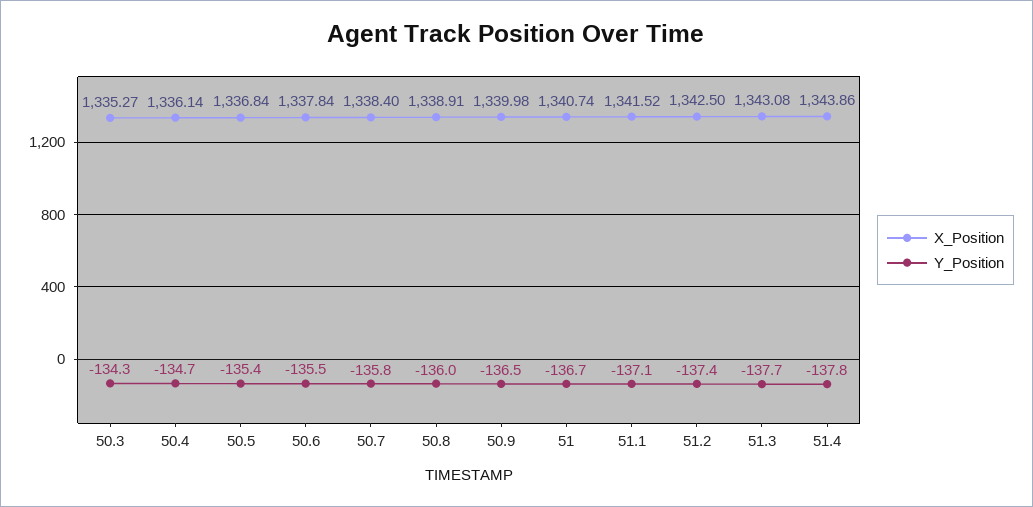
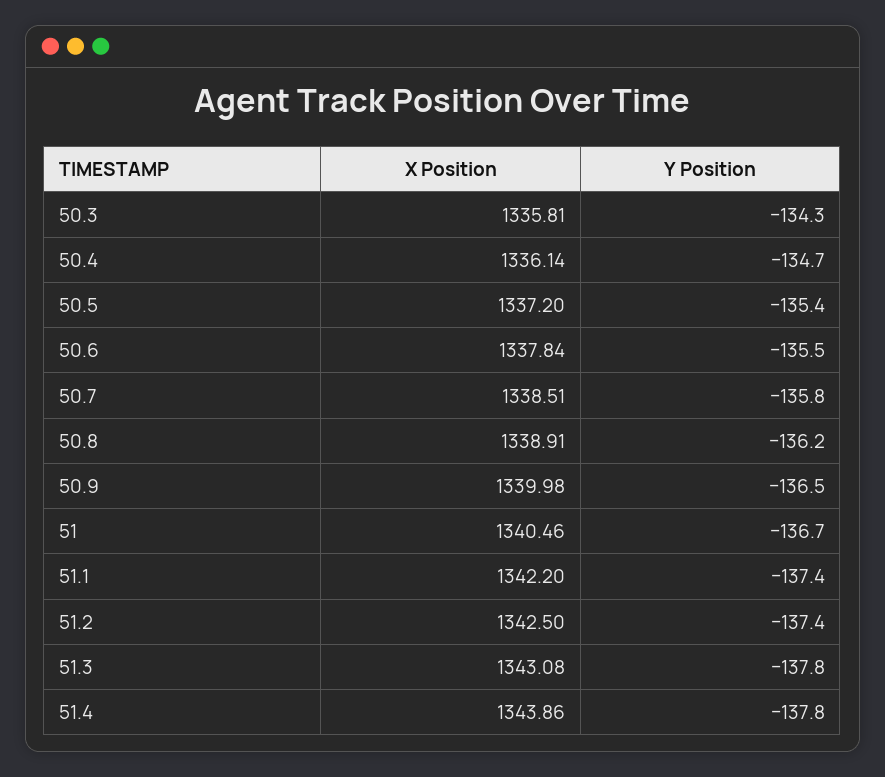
X_Position, 50.3: 1335.27 -> 1335.81
X_Position, 50.5: 1336.84 -> 1337.2
X_Position, 50.7: 1338.4 -> 1338.51
Y_Position, 50.8: -136 -> -136.2
X_Position, 51: 1340.74 -> 1340.46
X_Position, 51.1: 1341.52 -> 1342.2
Y_Position, 51.1: -137.1 -> -137.4
Y_Position, 51.3: -137.7 -> -137.8

